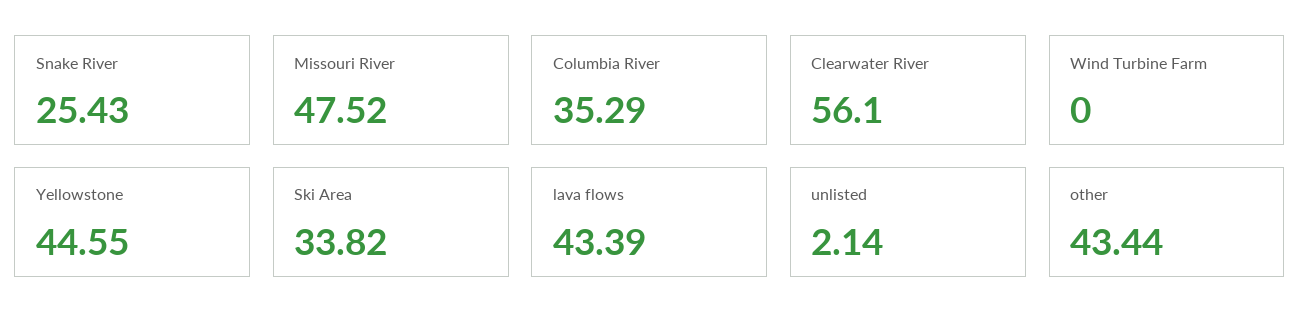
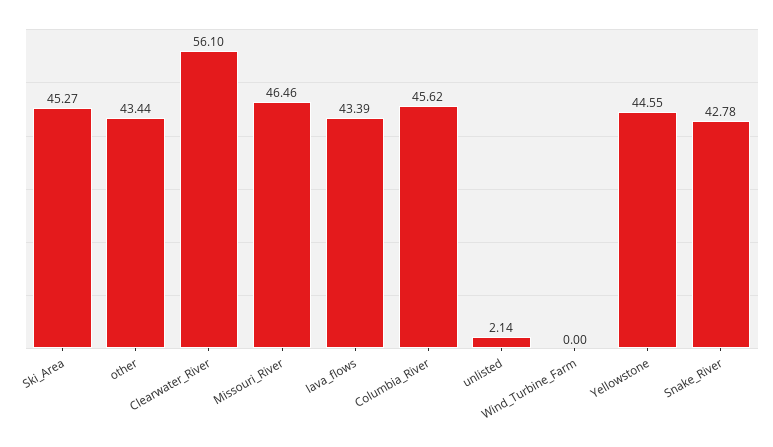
Snake River: 25.43 -> 42.78
Missouri River: 47.52 -> 46.46
Columbia River: 35.29 -> 45.62
Ski Area: 33.82 -> 45.27

